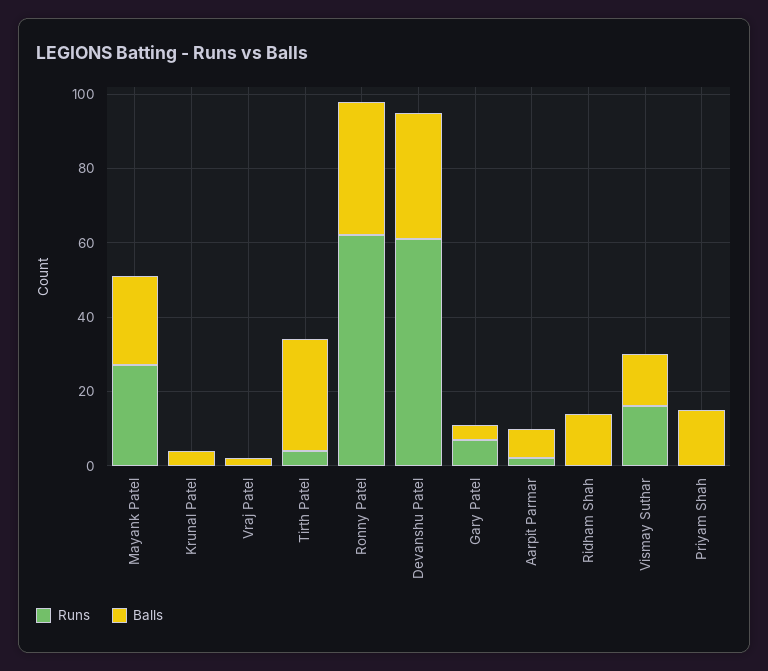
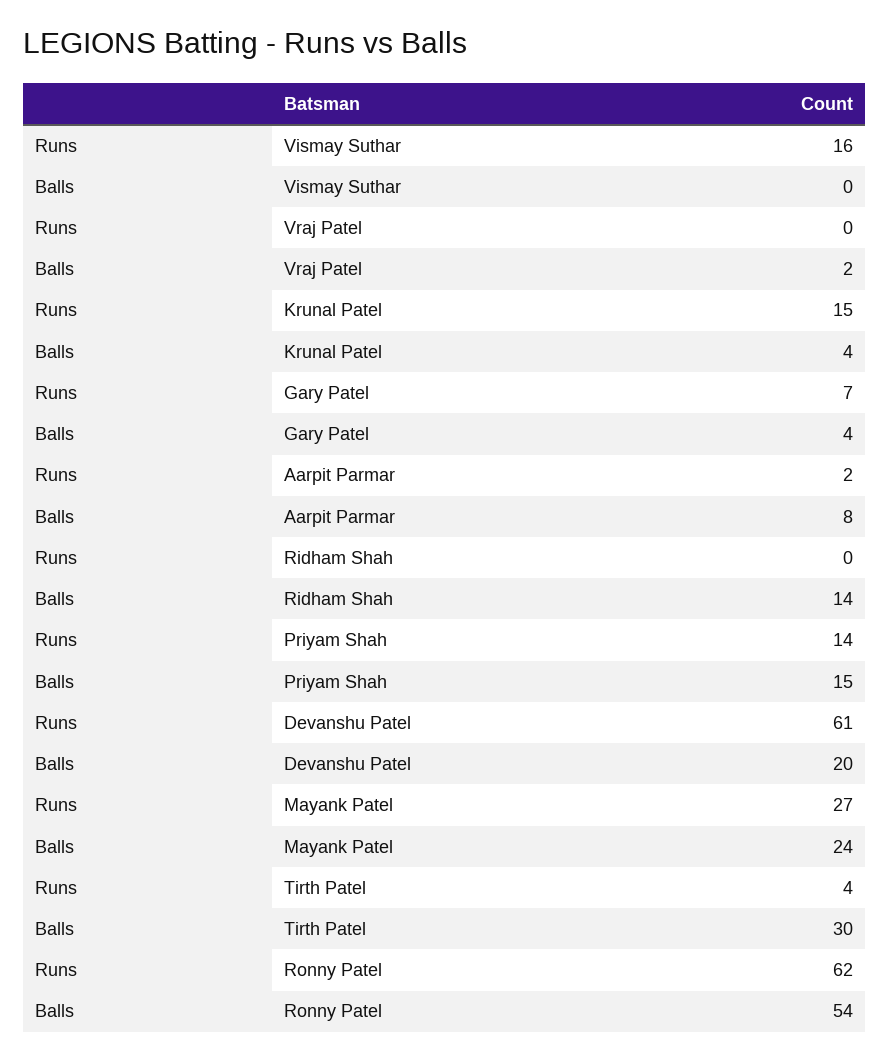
Runs, Krunal Patel: 0 -> 15
Balls, Ronny Patel: 35 -> 54
Balls, Devanshu Patel: 35 -> 20
Balls, Vismay Suthar: 15 -> 0
Runs, Priyam Shah: 0 -> 14

